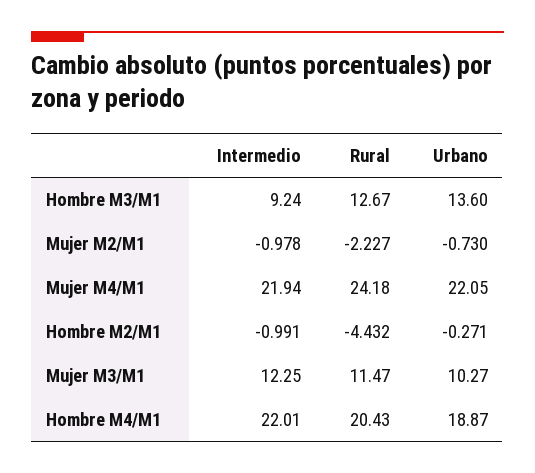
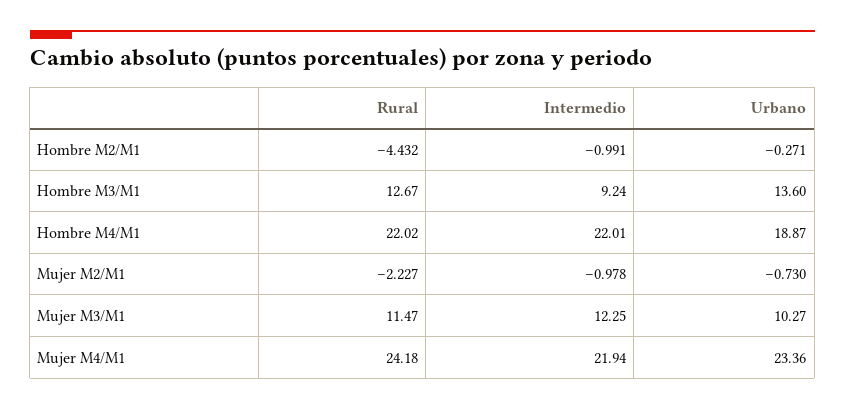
Urbano, Mujer M4/M1: 22.05 -> 23.36
Rural, Hombre M4/M1: 20.43 -> 22.02

